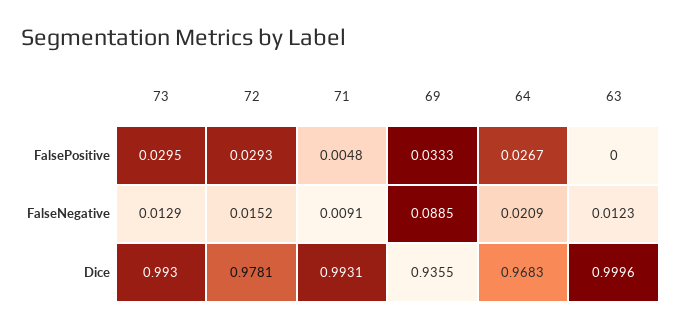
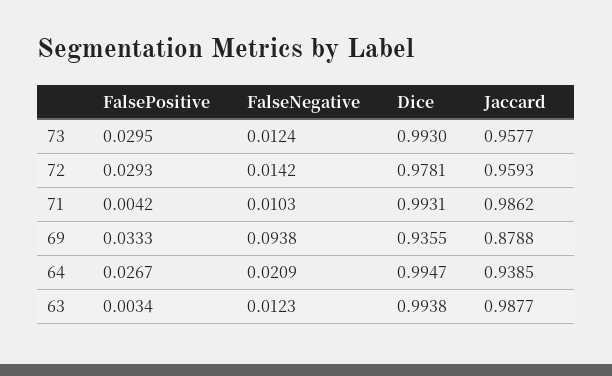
71, FalsePositive: 0.0048 -> 0.0042
63, FalsePositive: 0 -> 0.0034
73, FalseNegative: 0.0129 -> 0.0124
72, FalseNegative: 0.0152 -> 0.0142
71, FalseNegative: 0.0091 -> 0.0103
69, FalseNegative: 0.0885 -> 0.0938
64, Dice: 0.9683 -> 0.9947
63, Dice: 0.9996 -> 0.9938
73, Jaccard: none -> 0.9577
72, Jaccard: none -> 0.9593
71, Jaccard: none -> 0.9862
69, Jaccard: none -> 0.8788
64, Jaccard: none -> 0.9385
63, Jaccard: none -> 0.9877

